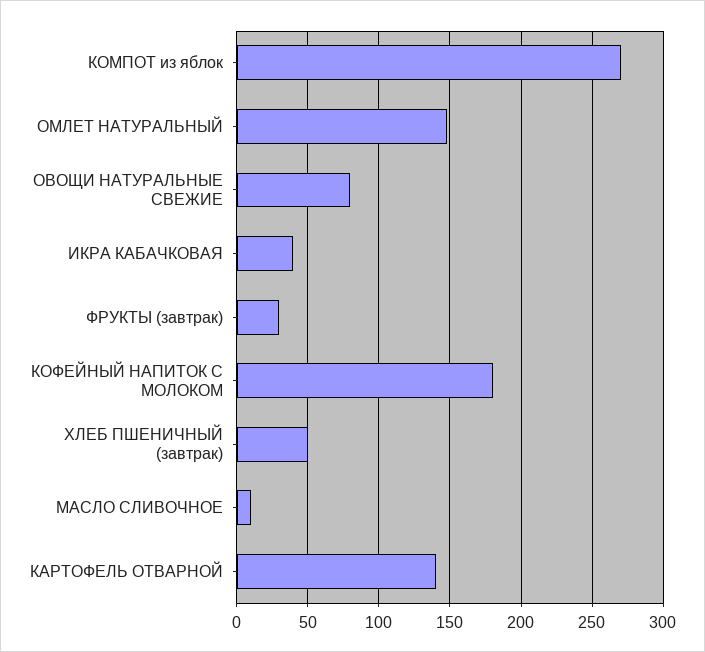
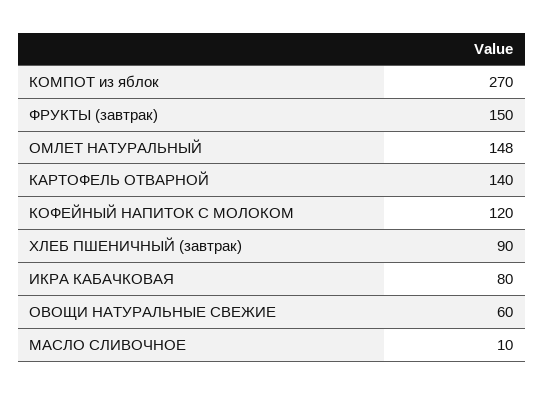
ОВОЩИ НАТУРАЛЬНЫЕ СВЕЖИЕ: 80 -> 60
ИКРА КАБАЧКОВАЯ: 40 -> 80
ФРУКТЫ (завтрак): 30 -> 150
КОФЕЙНЫЙ НАПИТОК С МОЛОКОМ: 180 -> 120
ХЛЕБ ПШЕНИЧНЫЙ (завтрак): 50 -> 90

